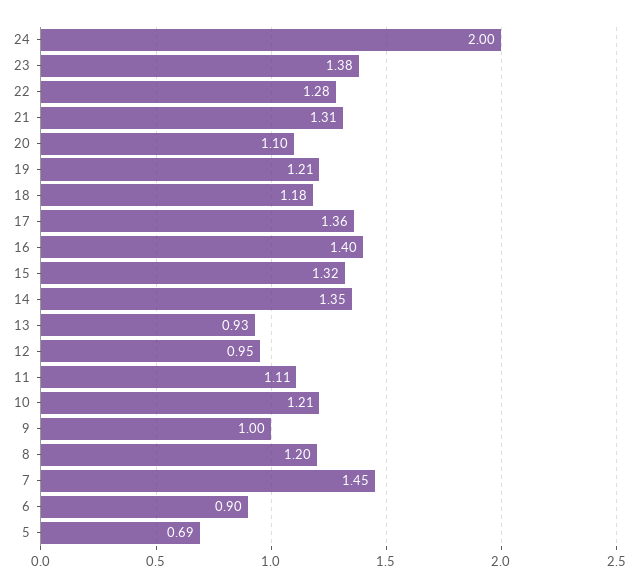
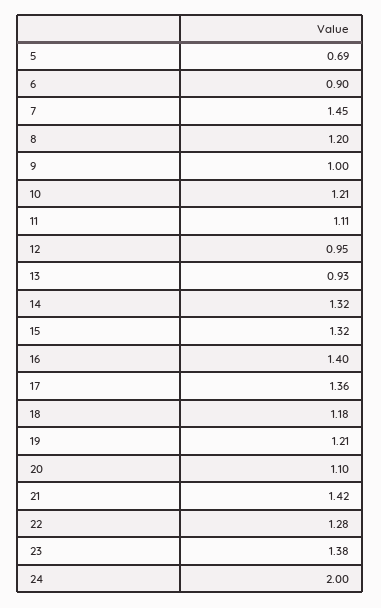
21: 1.31 -> 1.42
14: 1.35 -> 1.32

